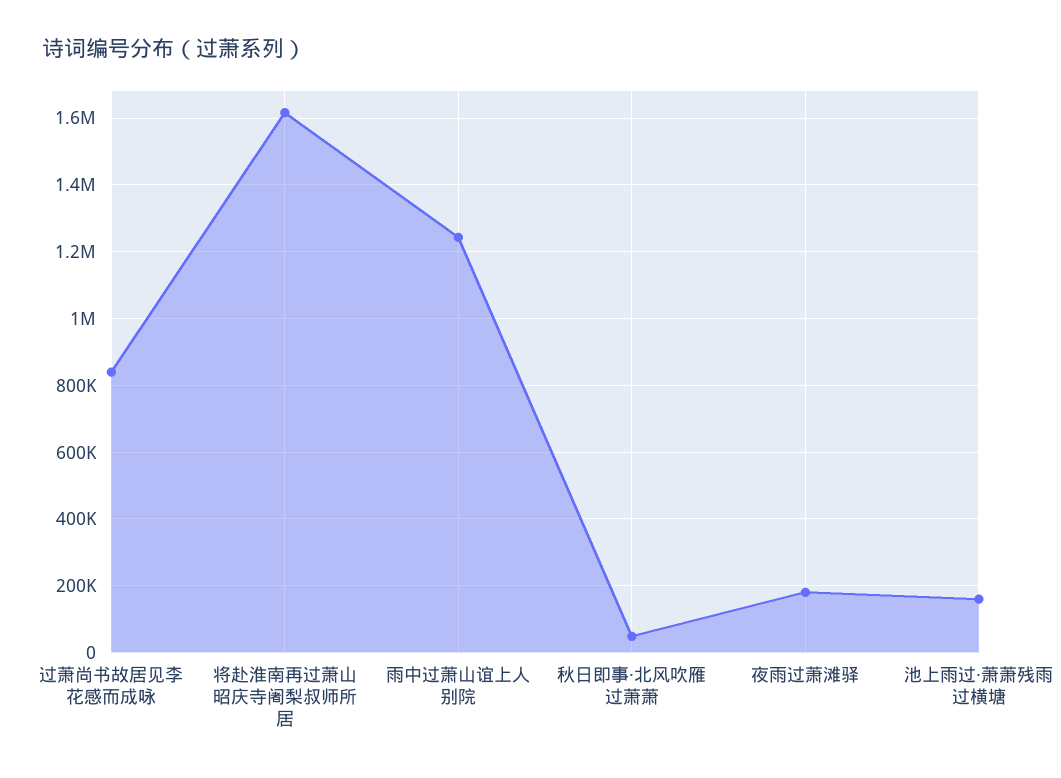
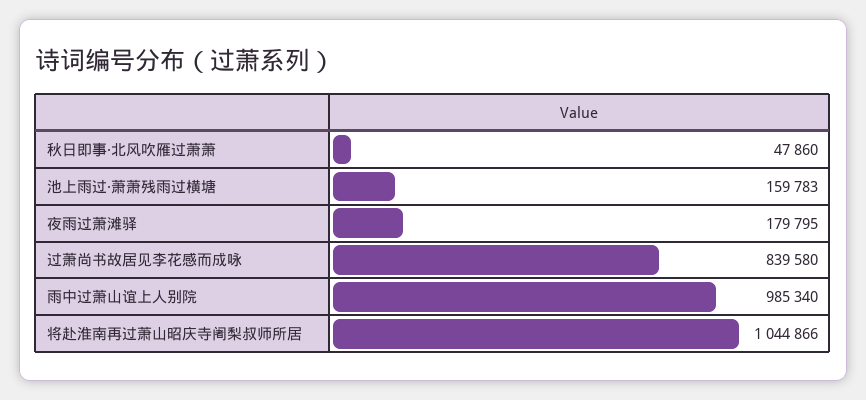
将赴淮南再过萧山昭庆寺阇梨叔师所居: 1620000 -> 1044866
雨中过萧山谊上人别院: 1240000 -> 985340

